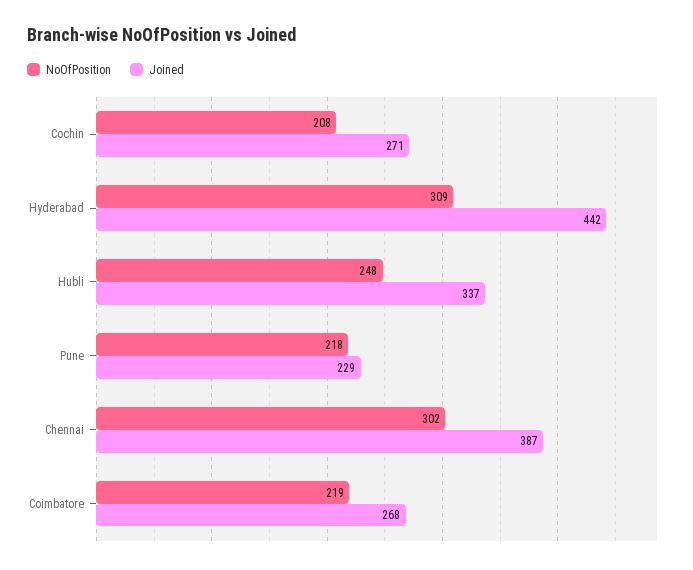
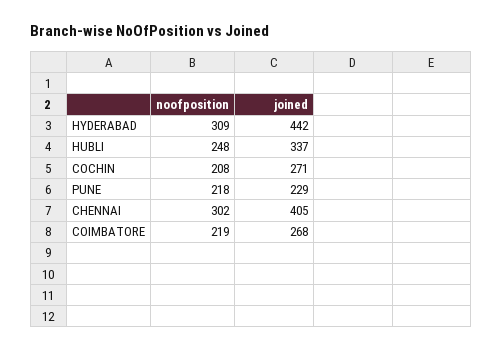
Joined, Chennai: 387 -> 405

